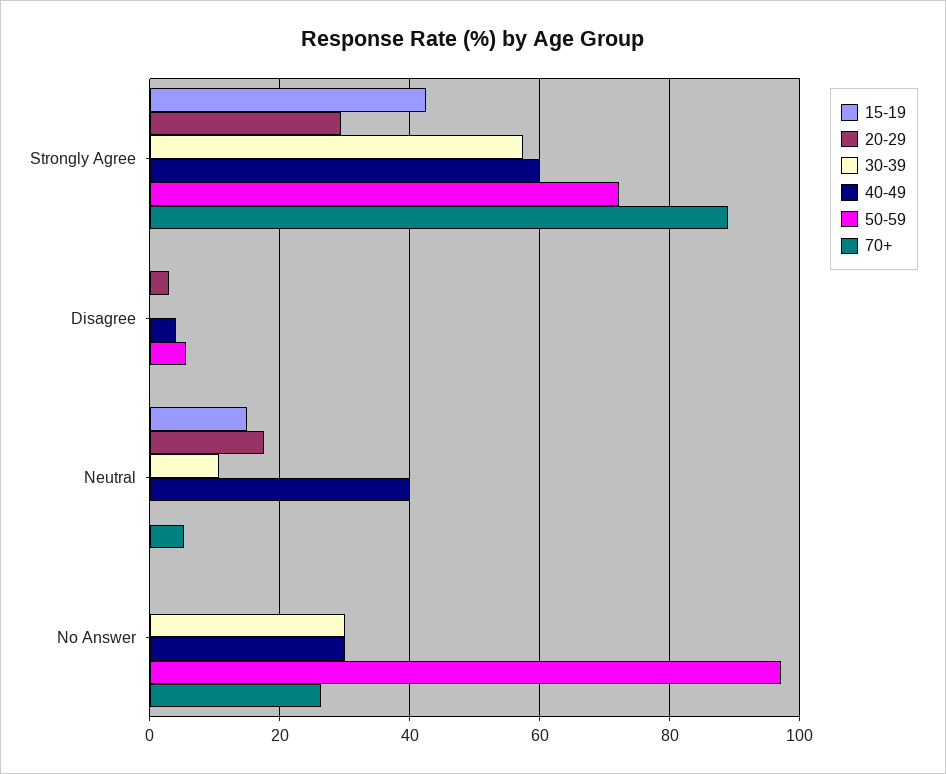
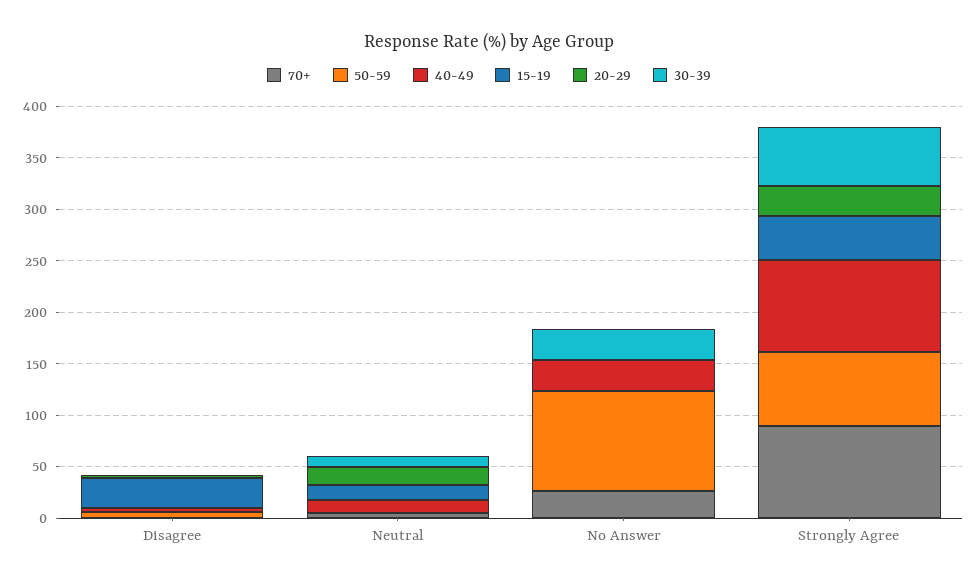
40-49, Strongly Agree: 60 -> 90
15-19, Disagree: 0 -> 30
40-49, Neutral: 40 -> 10

